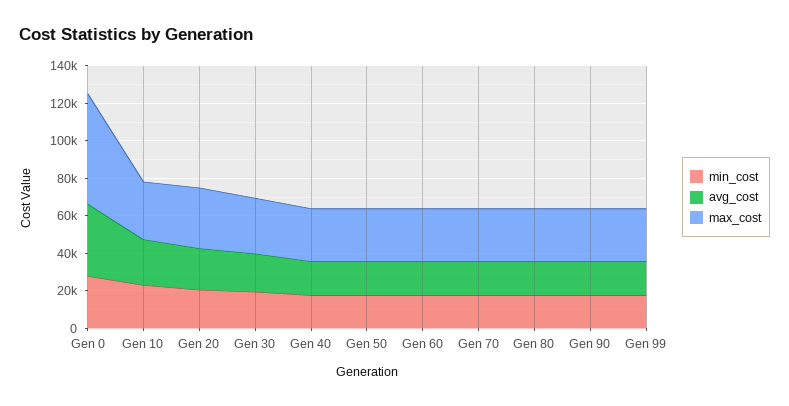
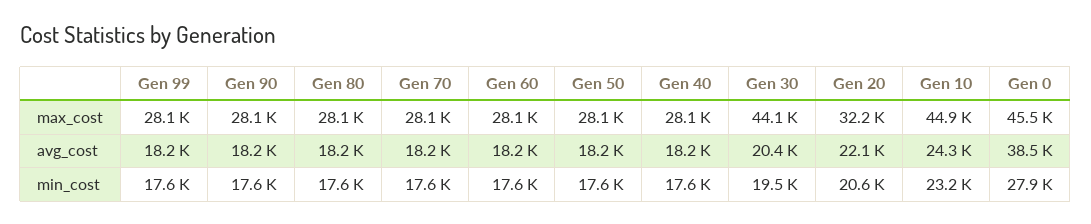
max_cost, Gen 0: 60000 -> 45500
max_cost, Gen 10: 30000 -> 44900
max_cost, Gen 30: 30000 -> 44100

